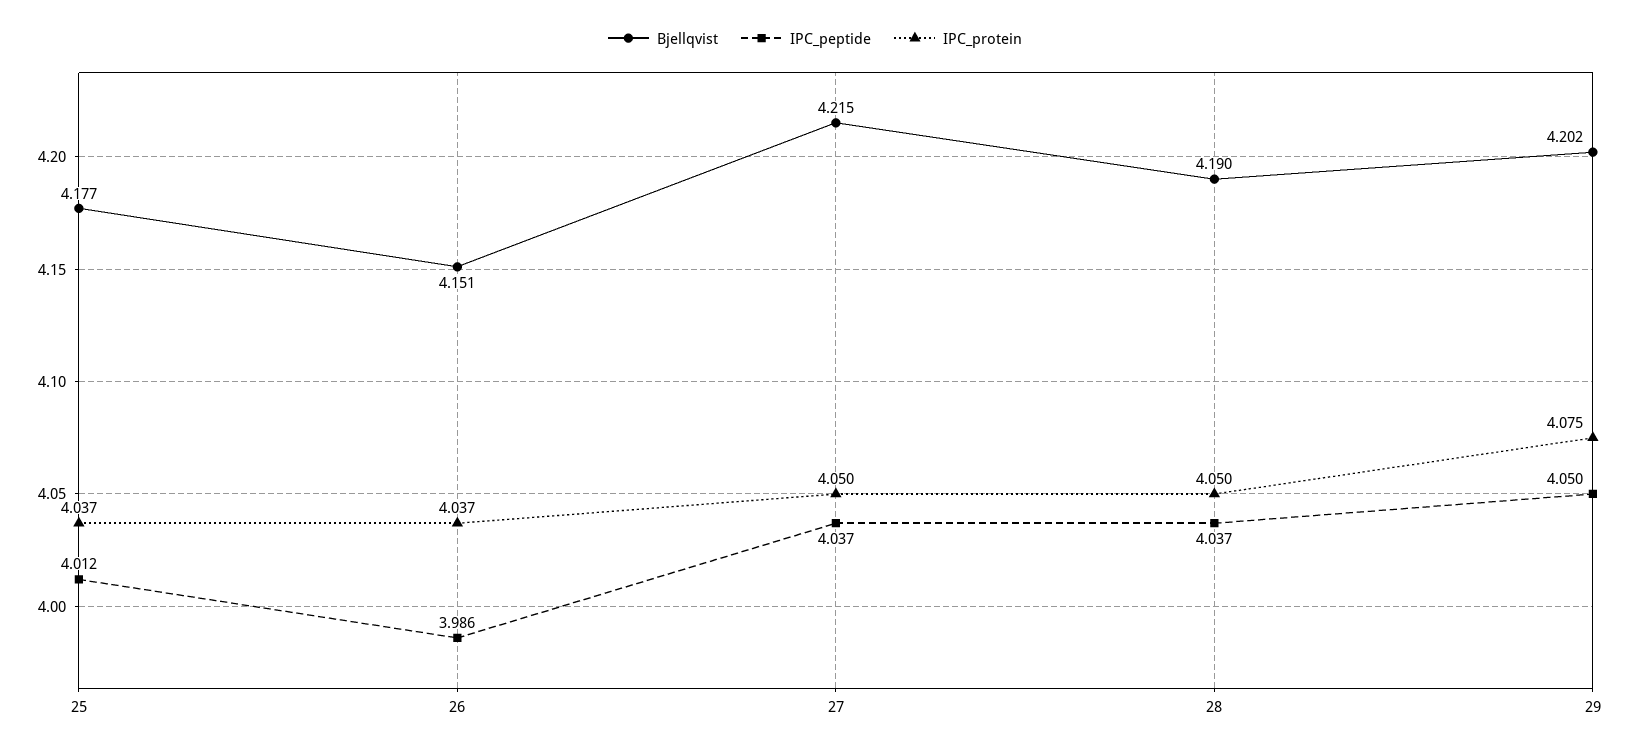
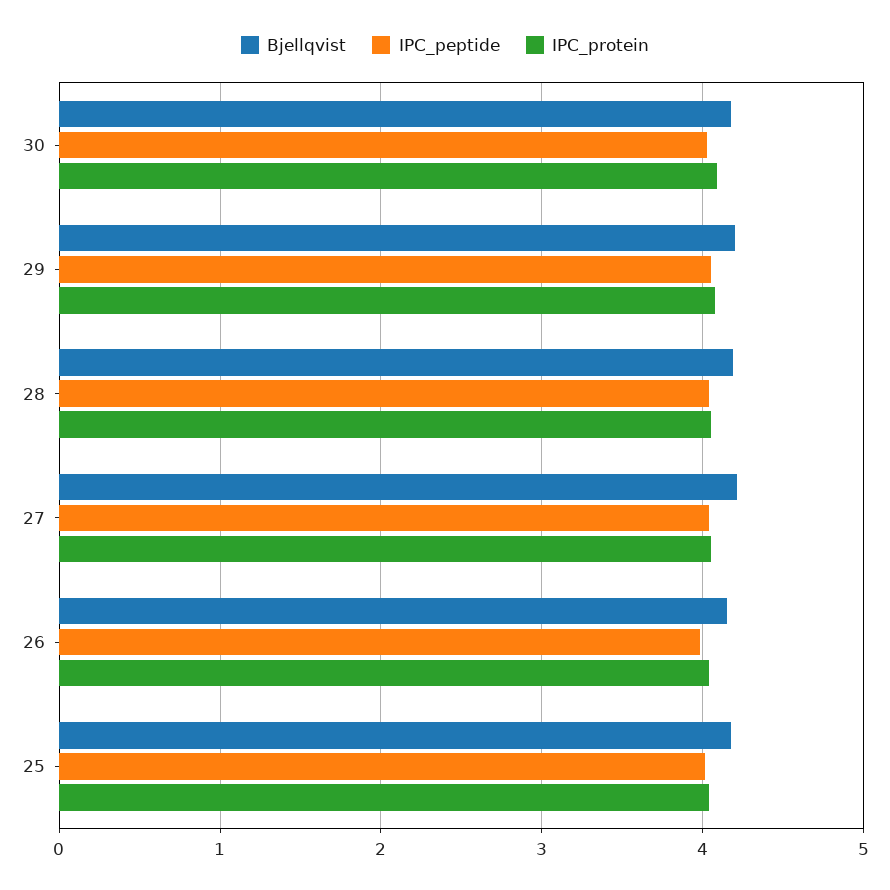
Bjellqvist, 30: none -> 4.2
IPC_peptide, 30: none -> 4
IPC_protein, 30: none -> 4.1

